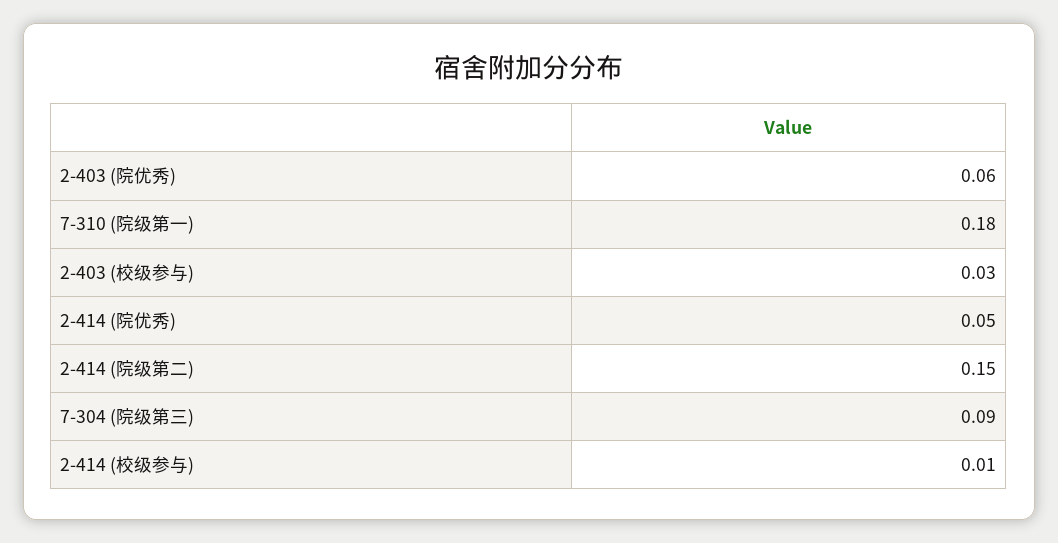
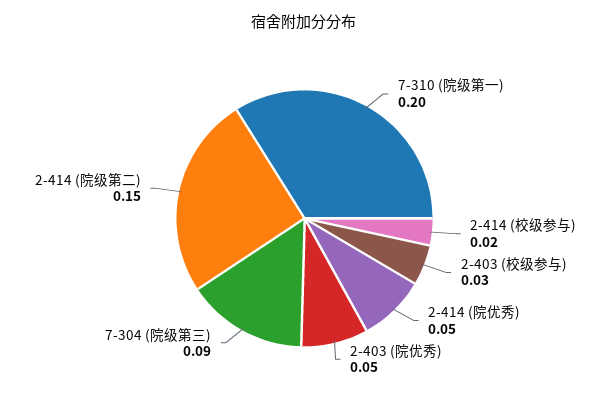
2-403 (院优秀): 0.06 -> 0.05
7-310 (院级第一): 0.18 -> 0.2
2-414 (校级参与): 0.01 -> 0.02

